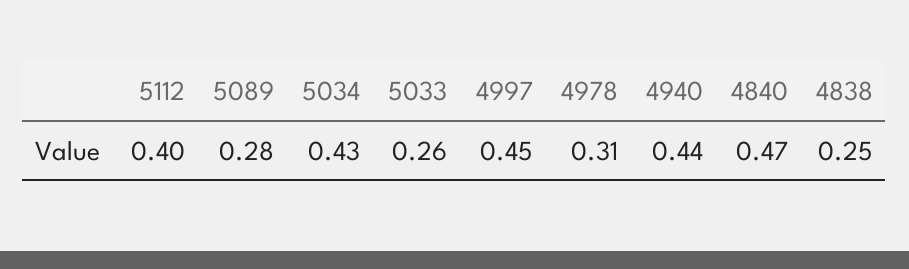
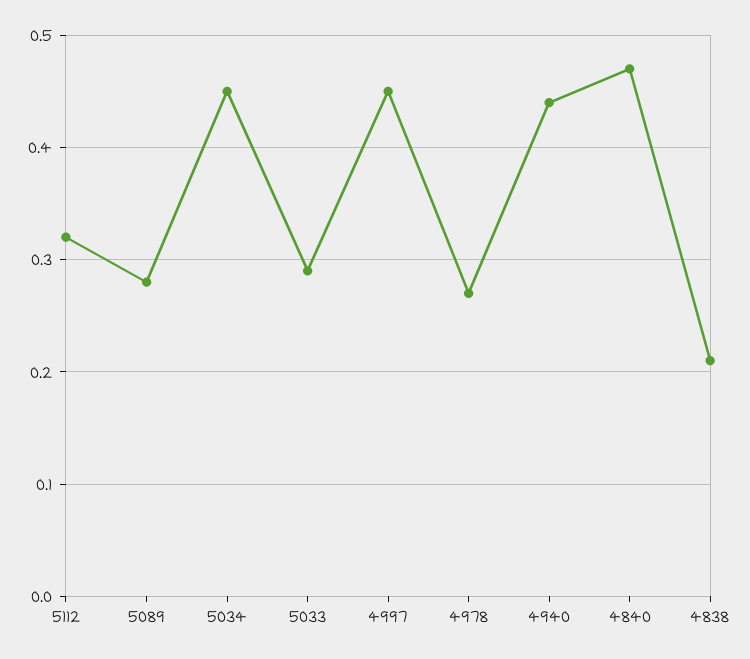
5112: 0.4 -> 0.32
5034: 0.43 -> 0.45
5033: 0.26 -> 0.29
4978: 0.31 -> 0.27
4838: 0.25 -> 0.21

